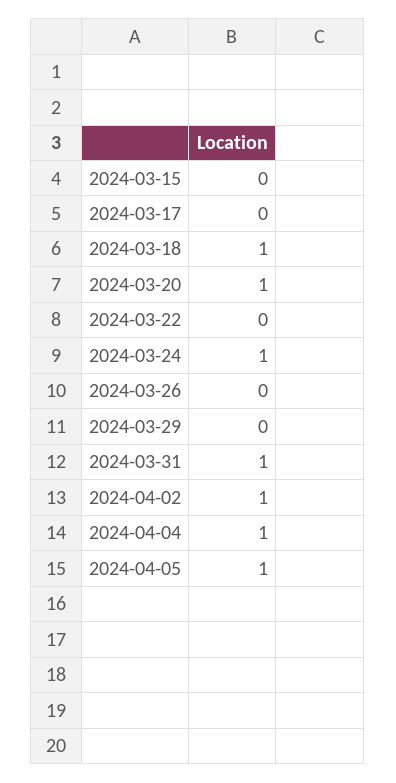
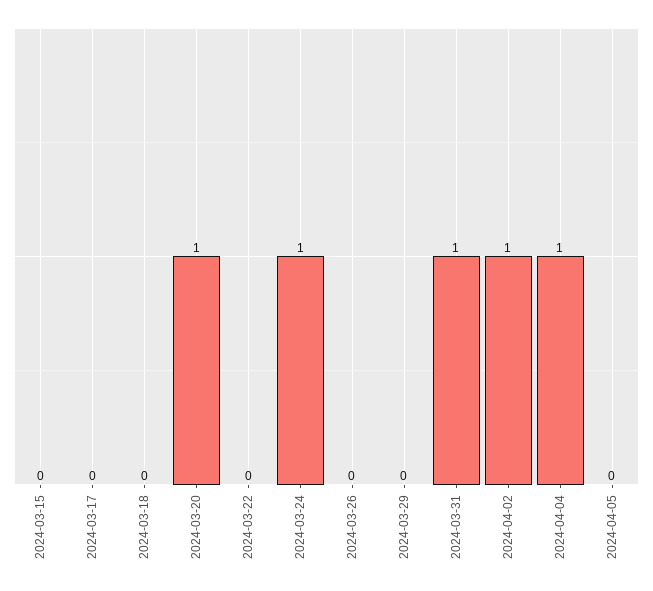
2024-03-18: 1 -> 0
2024-04-05: 1 -> 0

